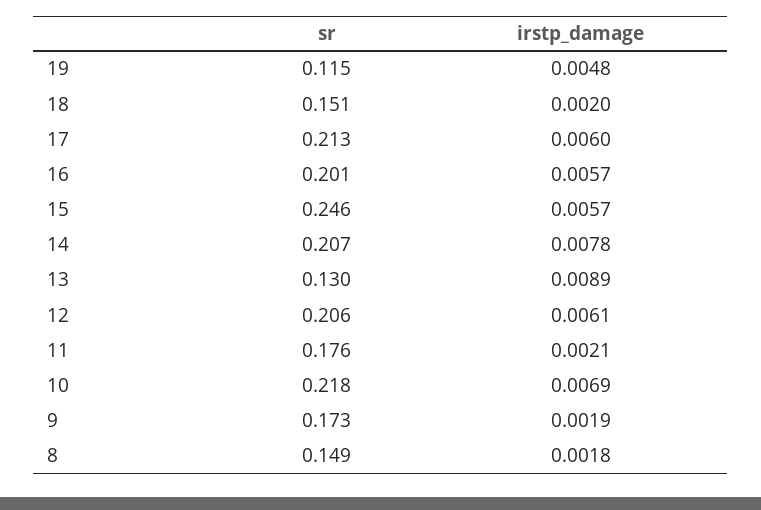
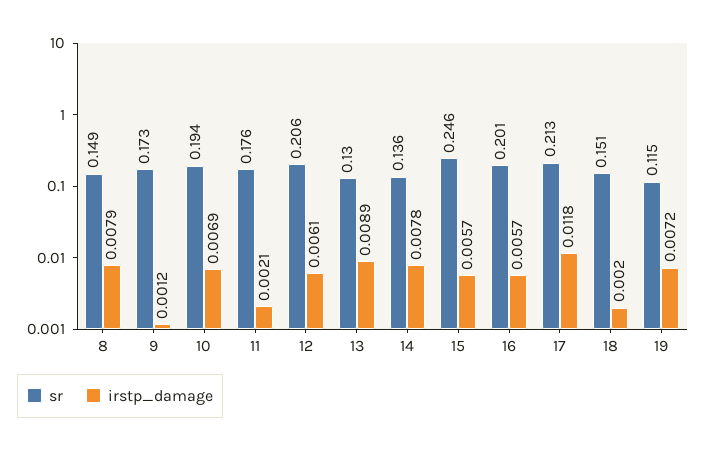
irstp_damage, 19: 0.0048 -> 0.0072
irstp_damage, 17: 0.006 -> 0.0118
sr, 14: 0.207 -> 0.136
sr, 10: 0.218 -> 0.194
irstp_damage, 9: 0.0019 -> 0.0012
irstp_damage, 8: 0.0018 -> 0.0079

